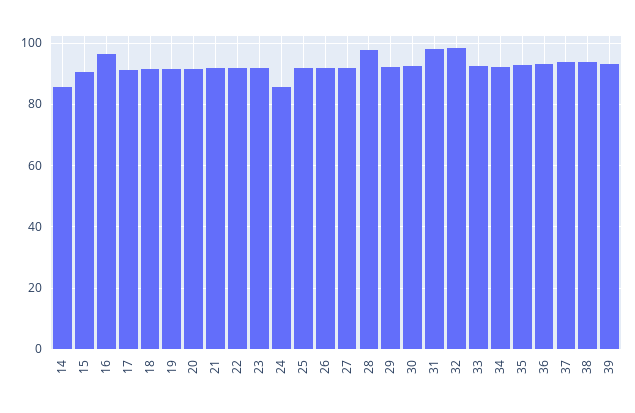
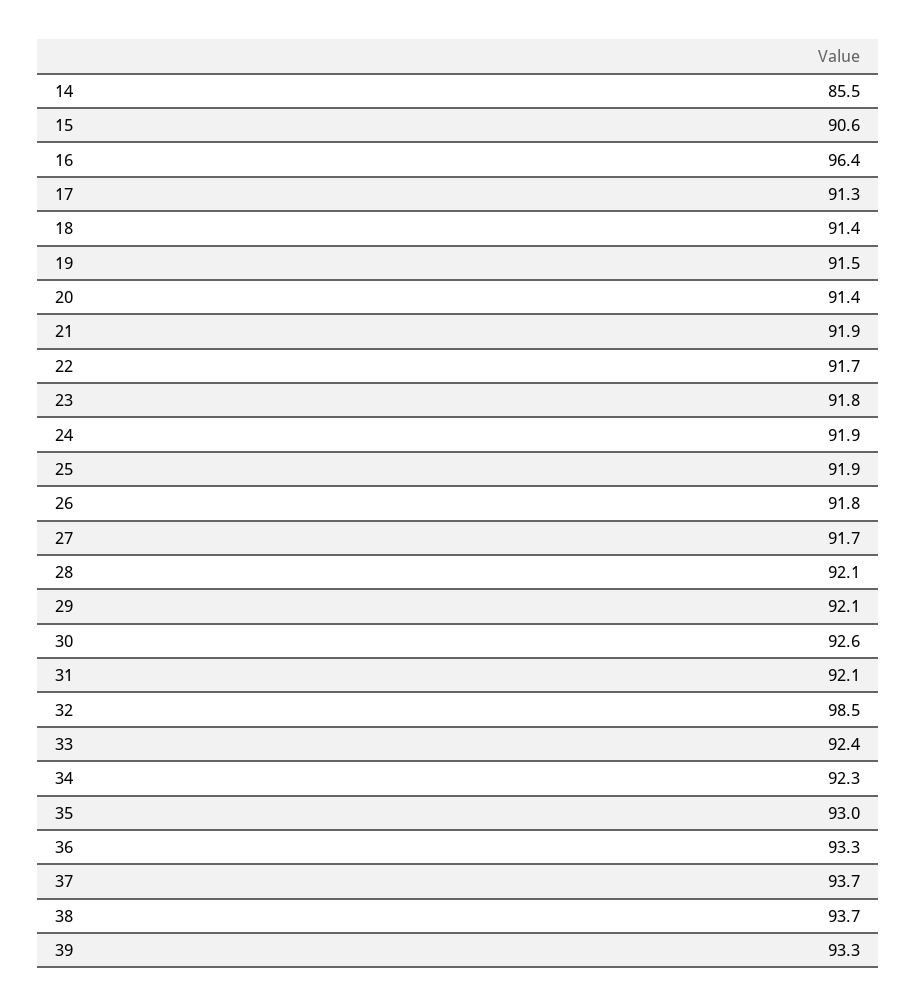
24: 86 -> 91.9
28: 98 -> 92.1
31: 98 -> 92.1

